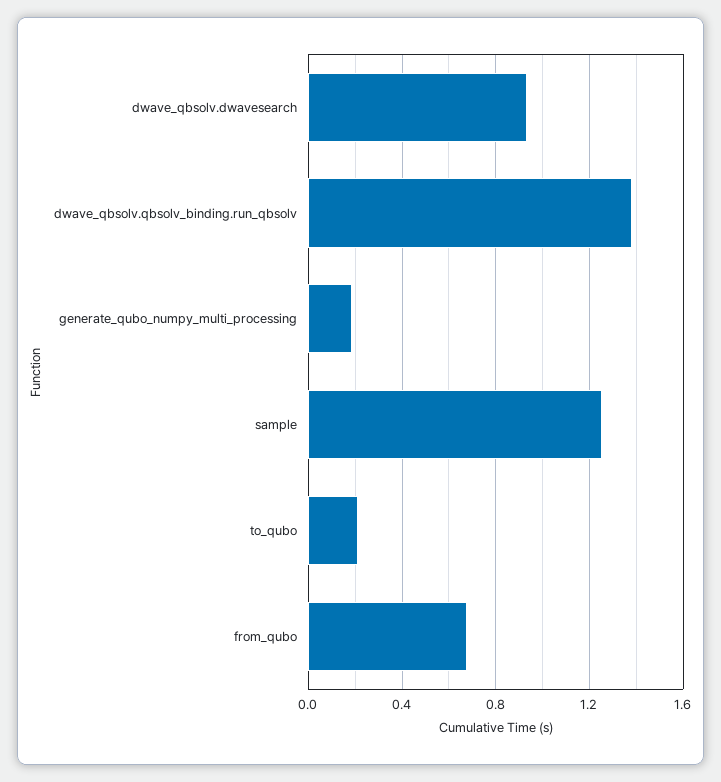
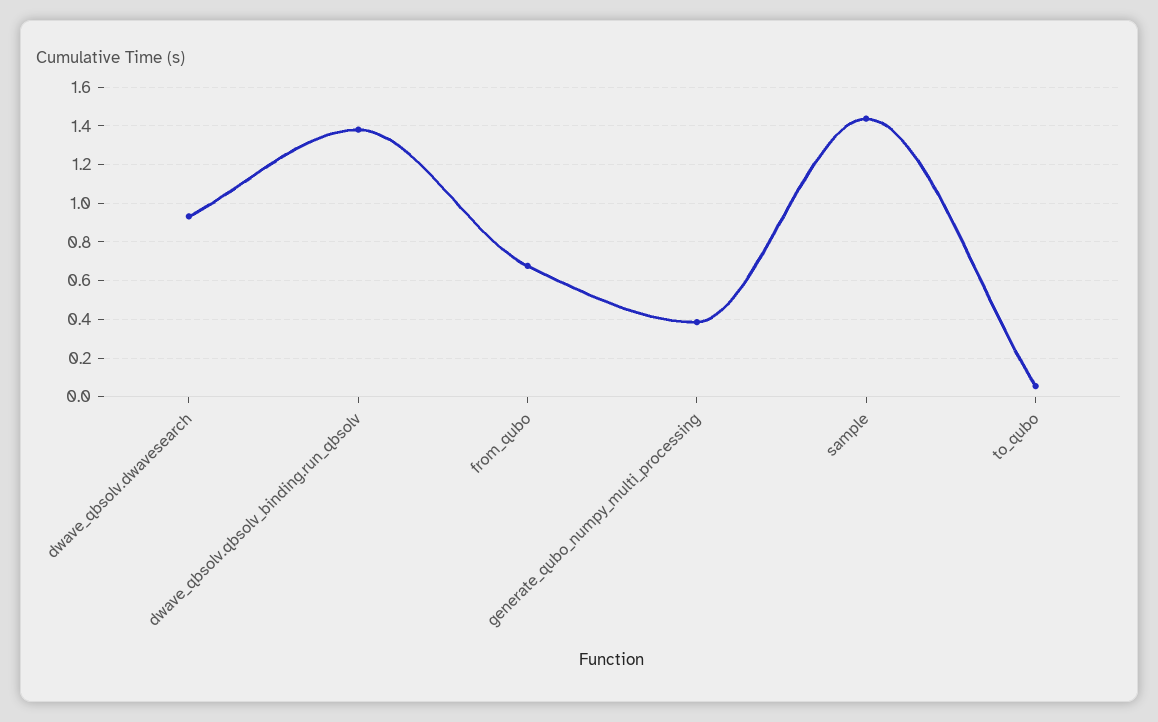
generate_qubo_numpy_multi_processing: 0.2 -> 0.4
sample: 1.25 -> 1.45
to_qubo: 0.2 -> 0.05

